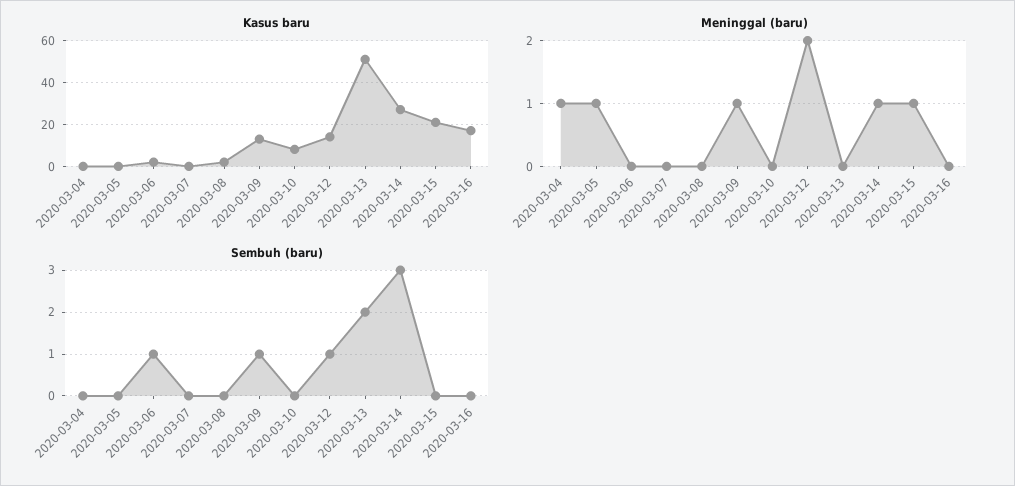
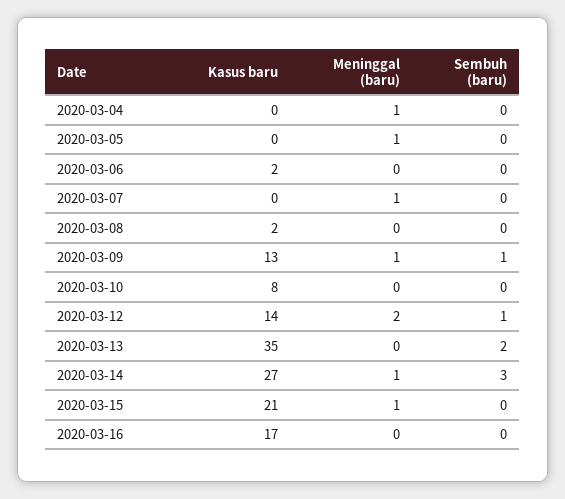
Kasus baru, 2020-03-13: 50 -> 35
Meninggal (baru), 2020-03-07: 0 -> 1
Sembuh (baru), 2020-03-06: 1 -> 0

